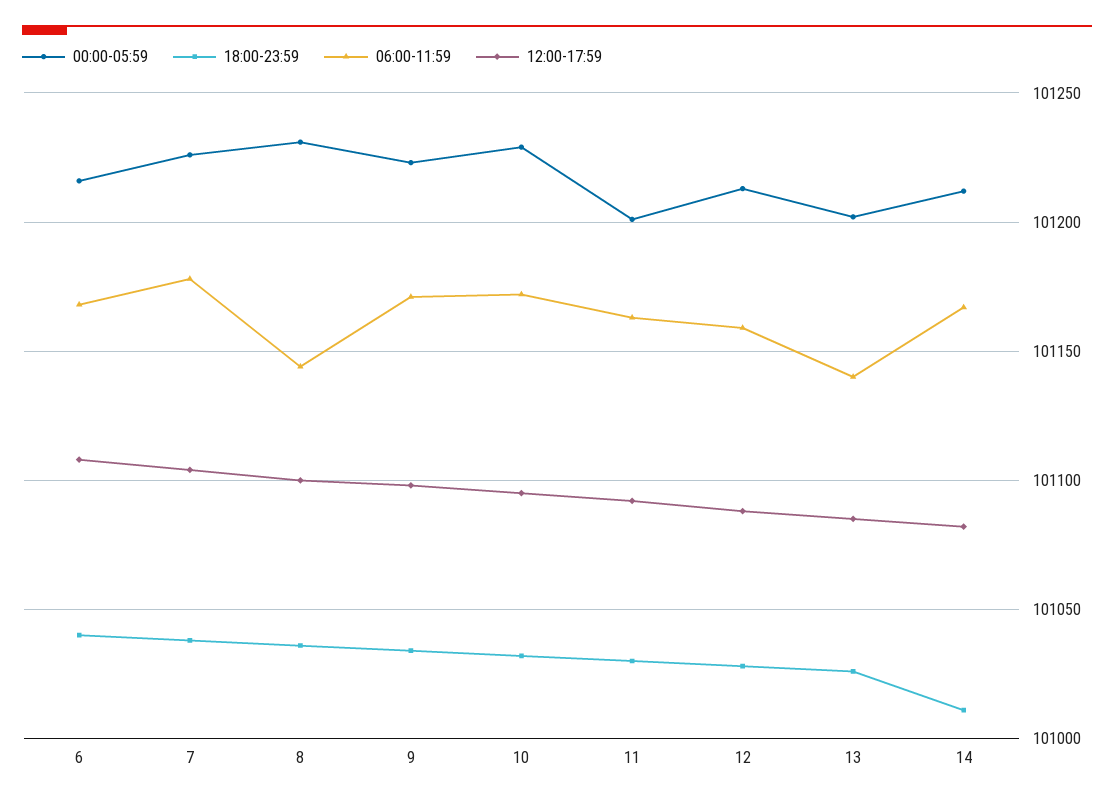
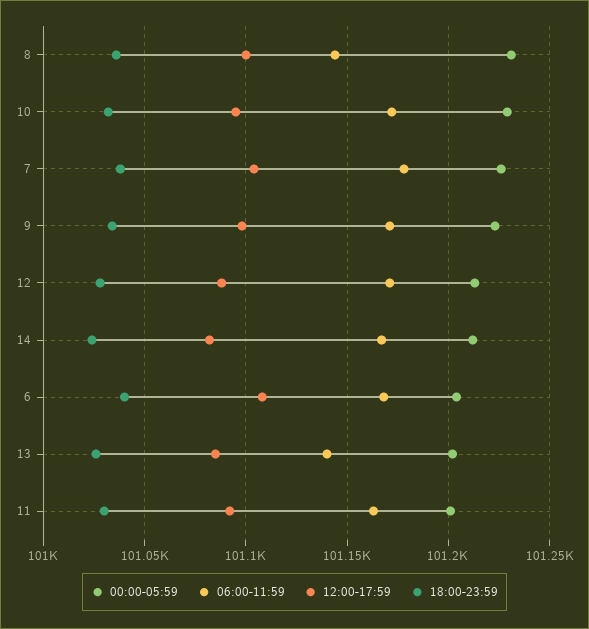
00:00-05:59, 6: 101215 -> 101205
06:00-11:59, 12: 101160 -> 101170
18:00-23:59, 14: 101010 -> 101025

